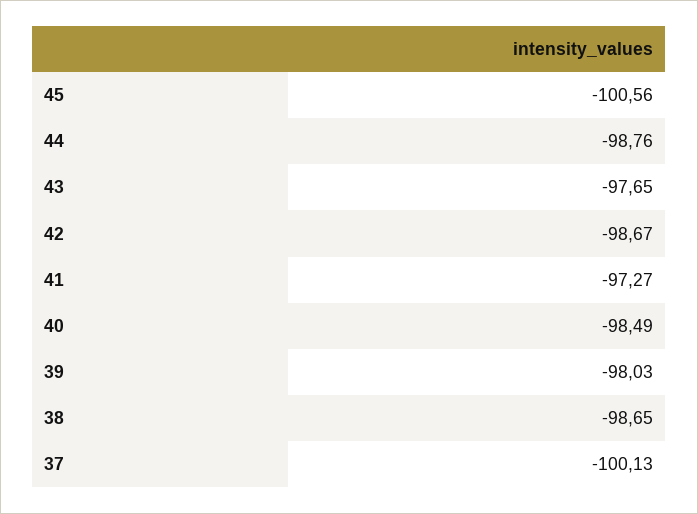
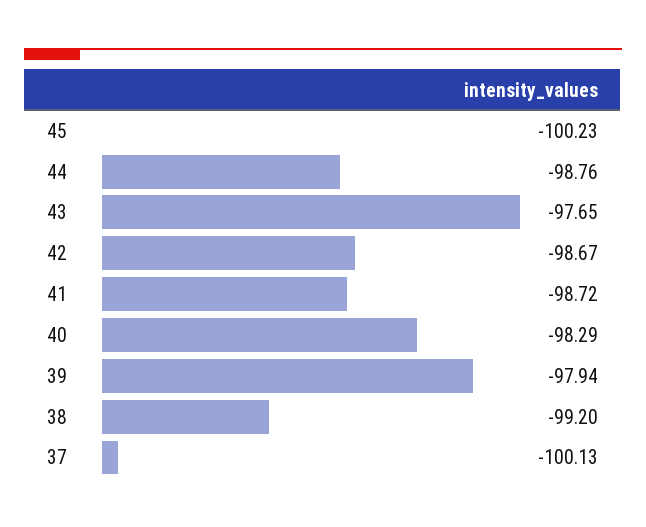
45: -100.56 -> -100.23
41: -97.27 -> -98.72
40: -98.49 -> -98.29
39: -98.03 -> -97.94
38: -98.65 -> -99.2

